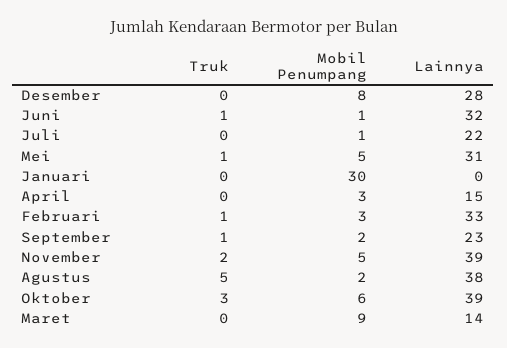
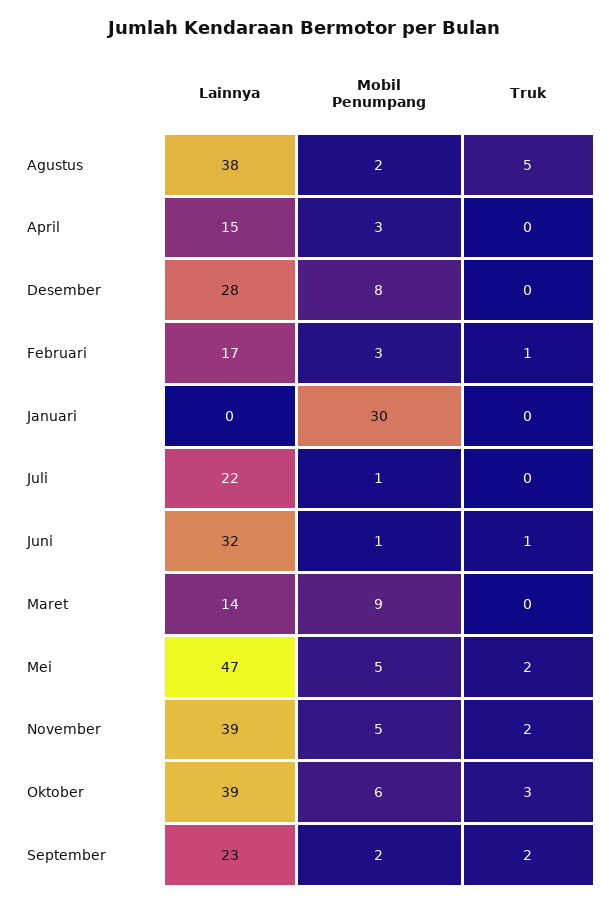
Truk, Mei: 1 -> 2
Lainnya, Mei: 31 -> 47
Lainnya, Februari: 33 -> 17
Truk, September: 1 -> 2

